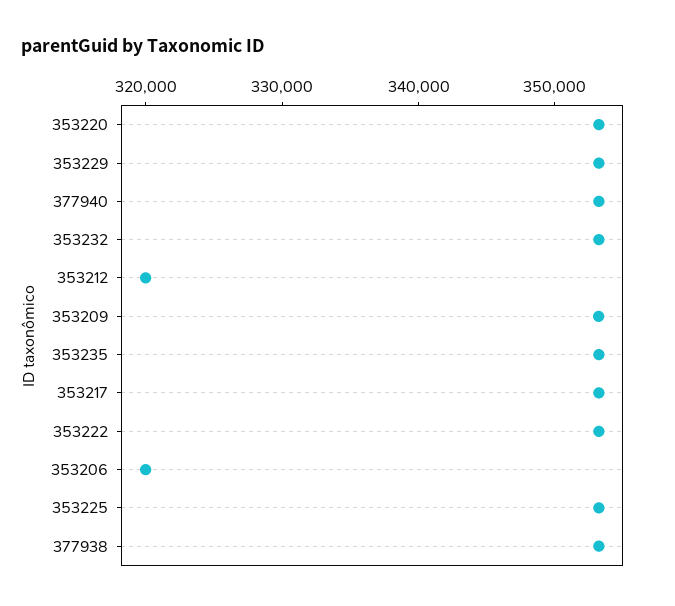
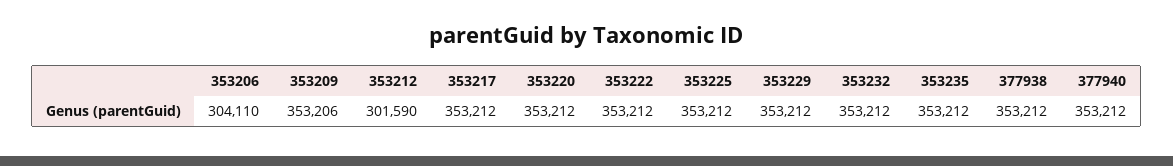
353212: 320000 -> 301590
353206: 320000 -> 304110

